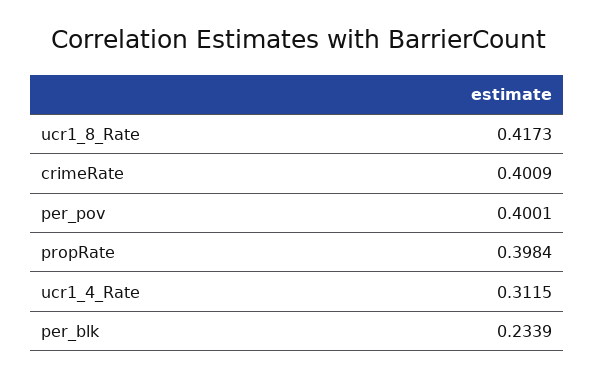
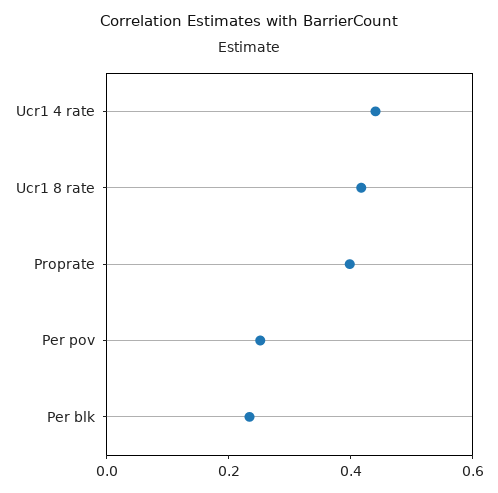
crimeRate: 0.4009 -> none
per_pov: 0.4001 -> 0.25
ucr1_4_Rate: 0.3115 -> 0.45

